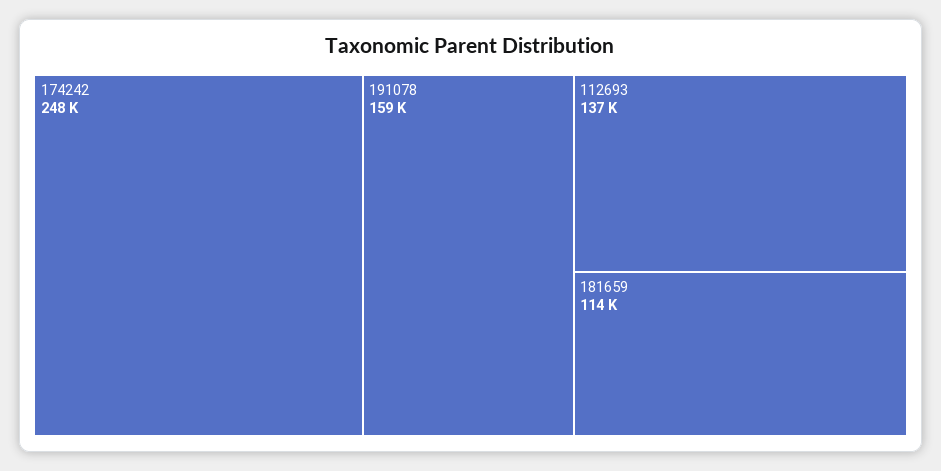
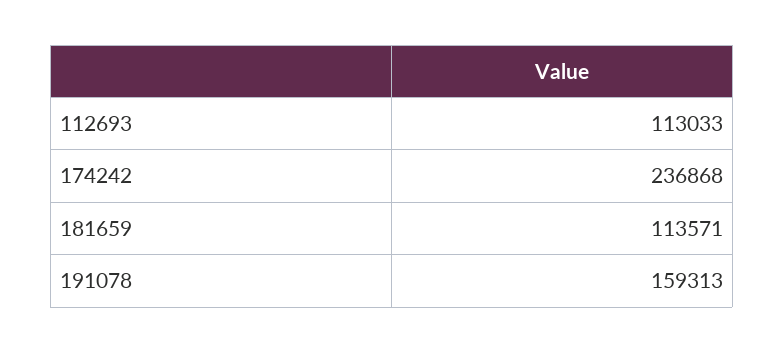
174242: 248000 -> 236868
112693: 137000 -> 113033

